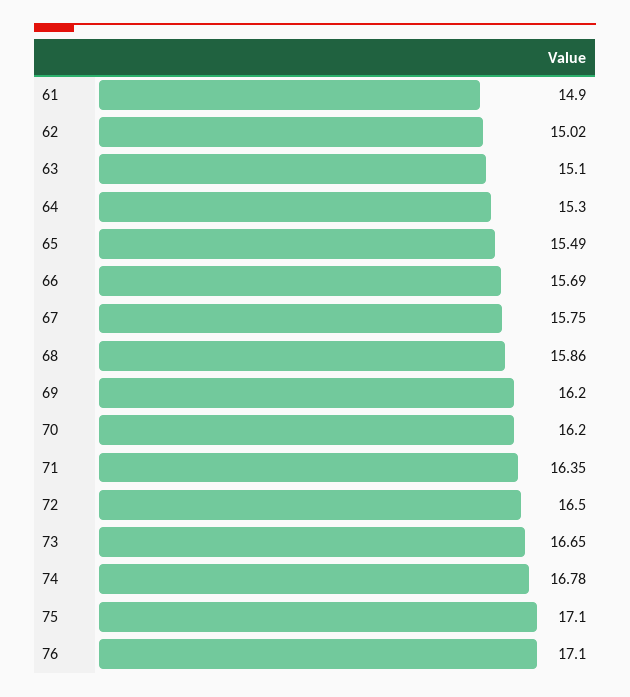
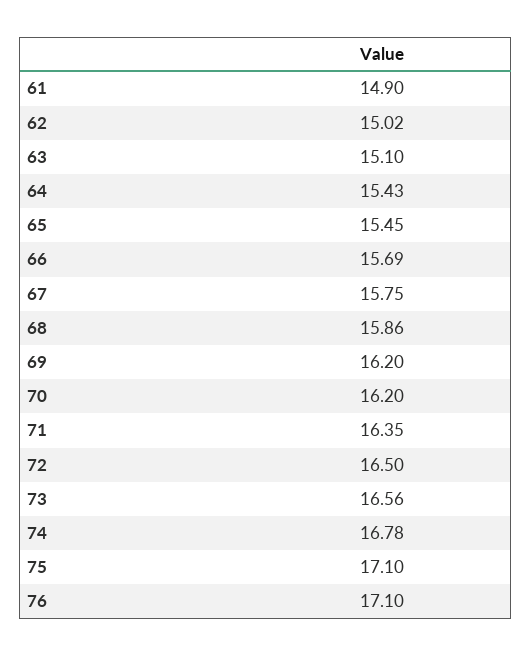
64: 15.3 -> 15.43
65: 15.49 -> 15.45
73: 16.65 -> 16.56

